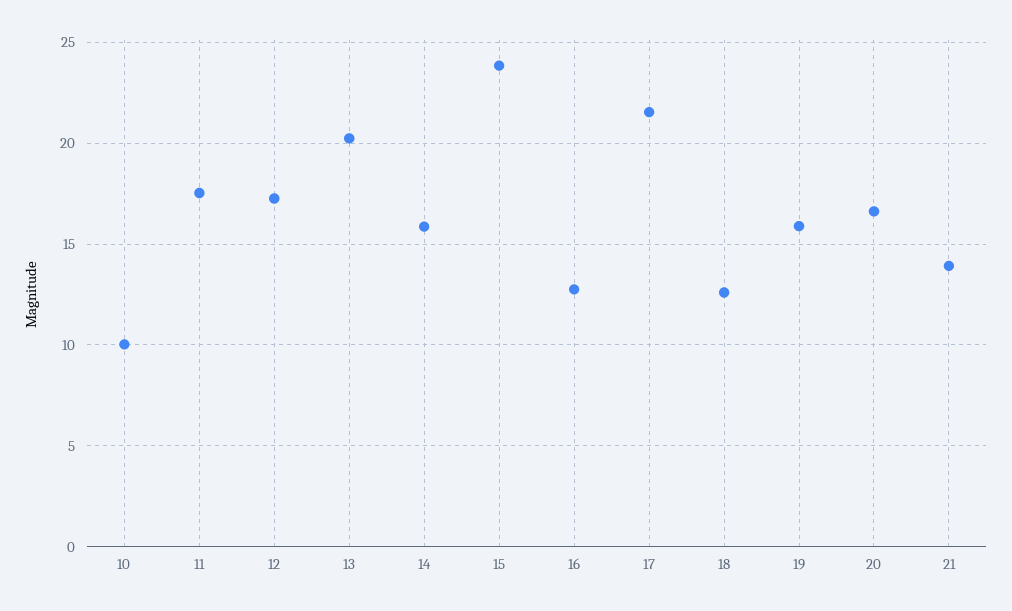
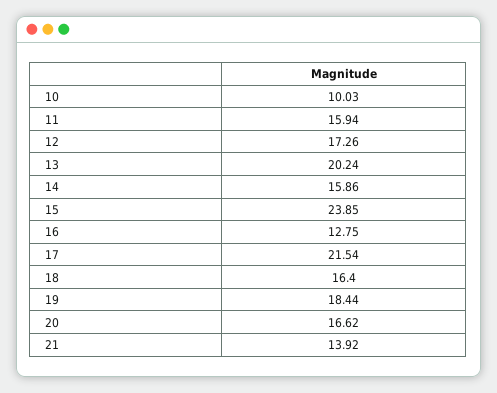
11: 17.5 -> 15.94
18: 12.5 -> 16.4
19: 16 -> 18.44

